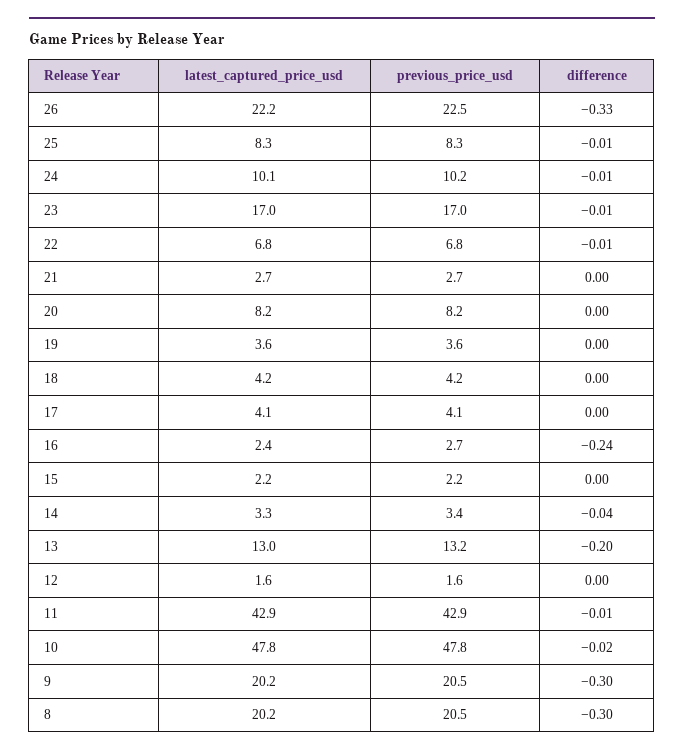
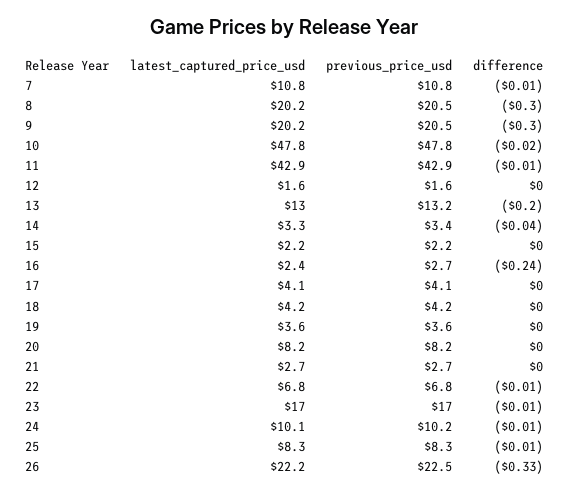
latest_captured_price_usd, 7: none -> 10.8
previous_price_usd, 7: none -> 10.8
difference, 7: none -> -0.01

